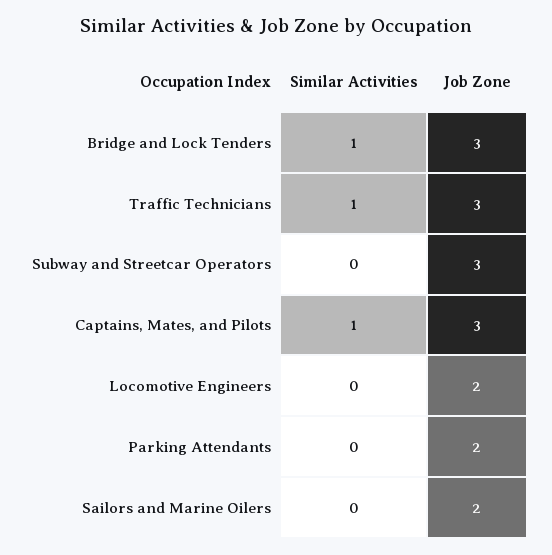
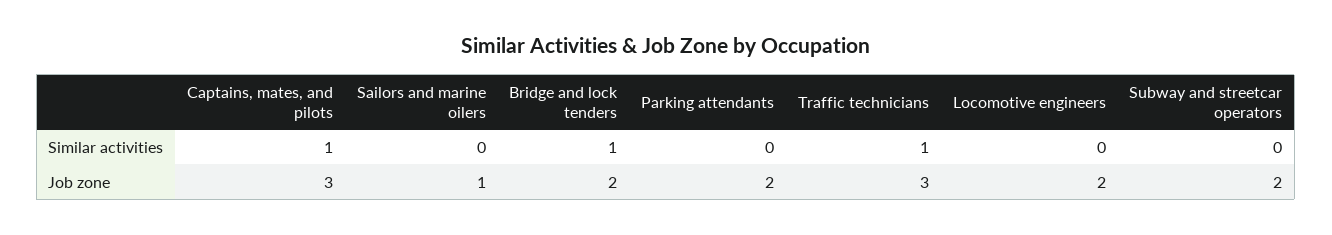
Job Zone, Bridge and Lock Tenders: 3 -> 2
Job Zone, Subway and Streetcar Operators: 3 -> 2
Job Zone, Sailors and Marine Oilers: 2 -> 1

